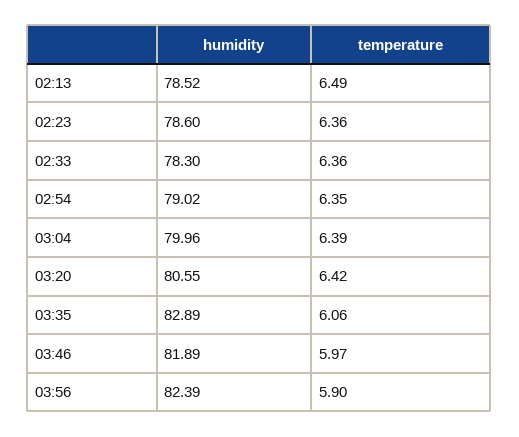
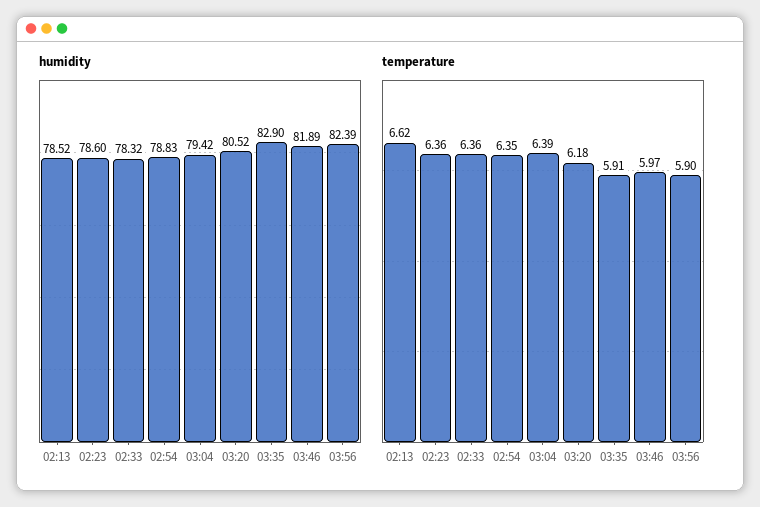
temperature, 02:13: 6.49 -> 6.62
humidity, 02:33: 78.3 -> 78.32
humidity, 02:54: 79.02 -> 78.83
humidity, 03:04: 79.96 -> 79.42
humidity, 03:20: 80.55 -> 80.52
temperature, 03:20: 6.42 -> 6.18
humidity, 03:35: 82.89 -> 82.9
temperature, 03:35: 6.06 -> 5.91

